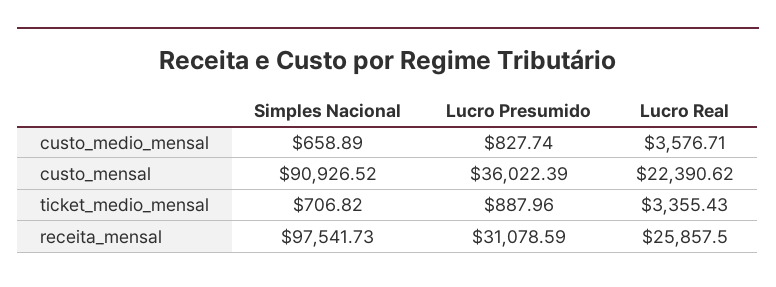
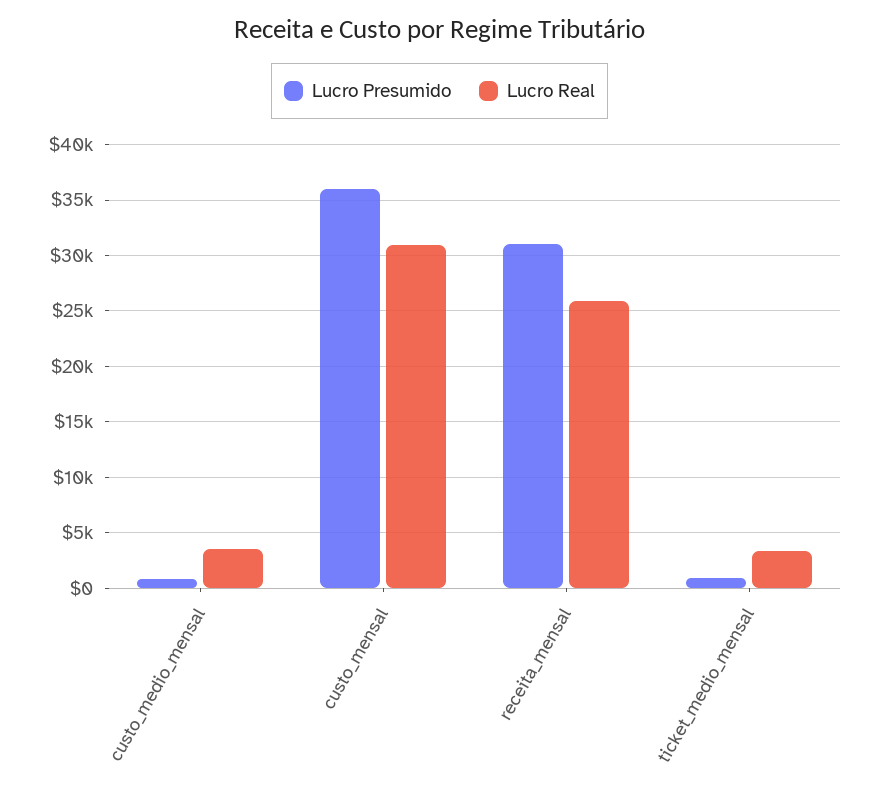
Simples Nacional, custo_medio_mensal: 658.89 -> none
Simples Nacional, custo_mensal: 90926.52 -> none
Lucro Real, custo_mensal: 22390.62 -> 31000
Simples Nacional, ticket_medio_mensal: 706.82 -> none
Simples Nacional, receita_mensal: 97541.73 -> none

